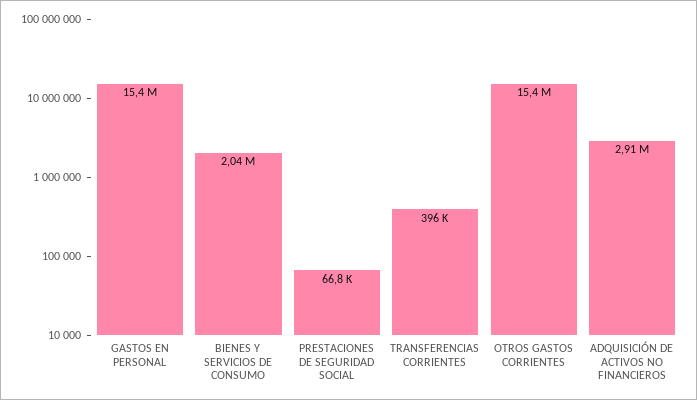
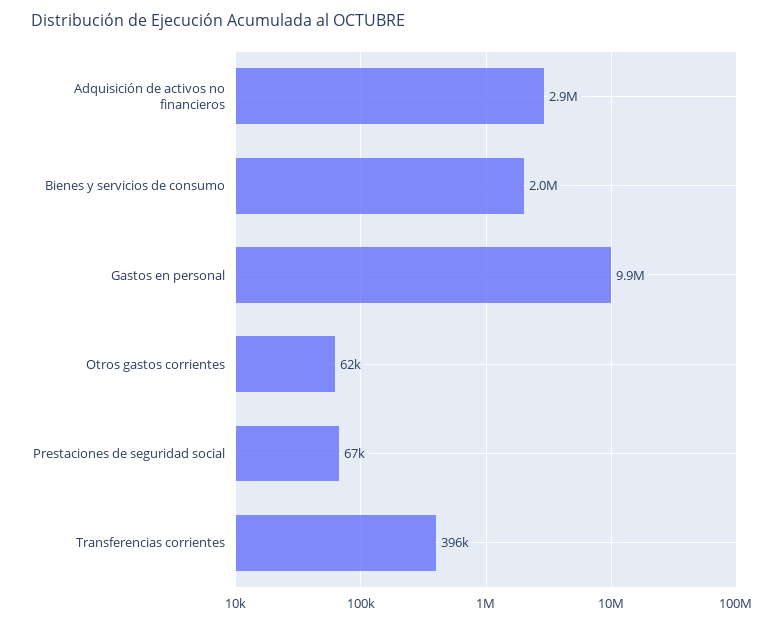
GASTOS EN PERSONAL: 15400000 -> 9900000
OTROS GASTOS CORRIENTES: 15400000 -> 62000

